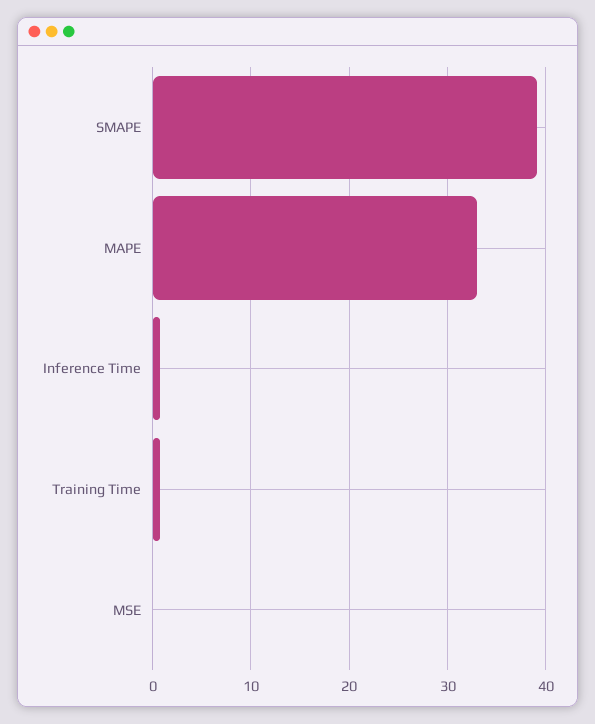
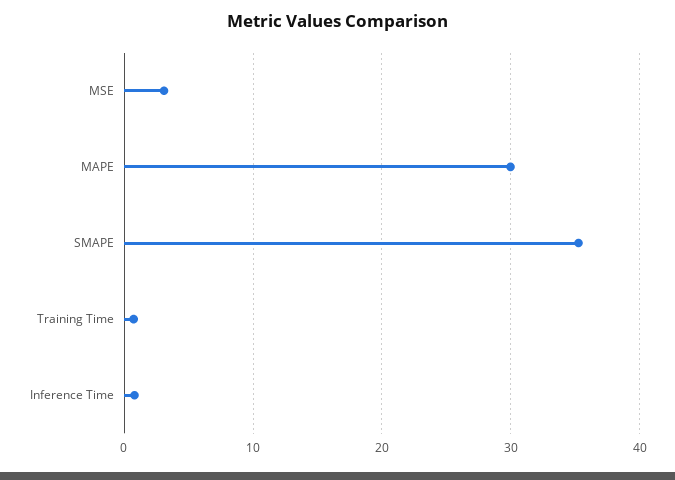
SMAPE: 39 -> 35
MAPE: 33 -> 30
MSE: 0 -> 3

